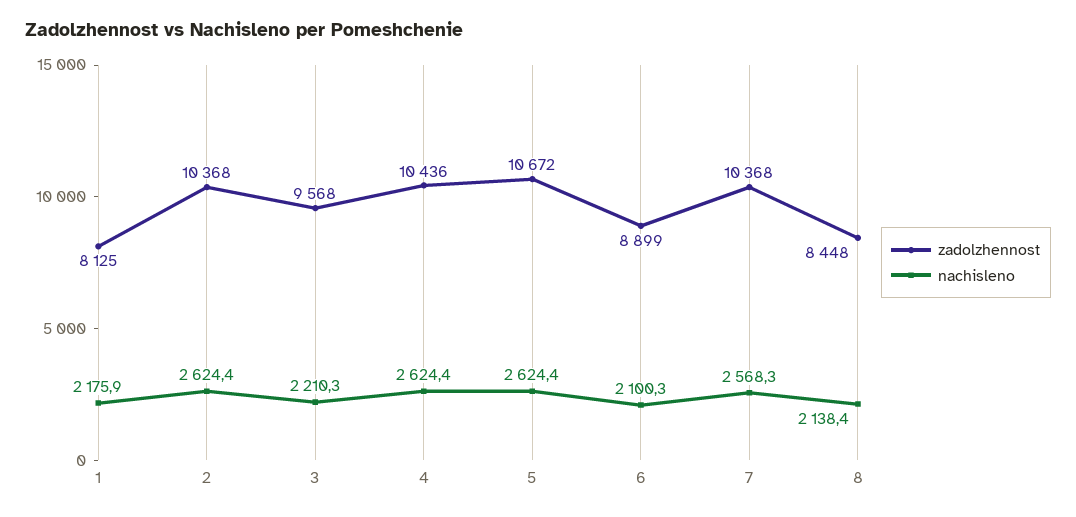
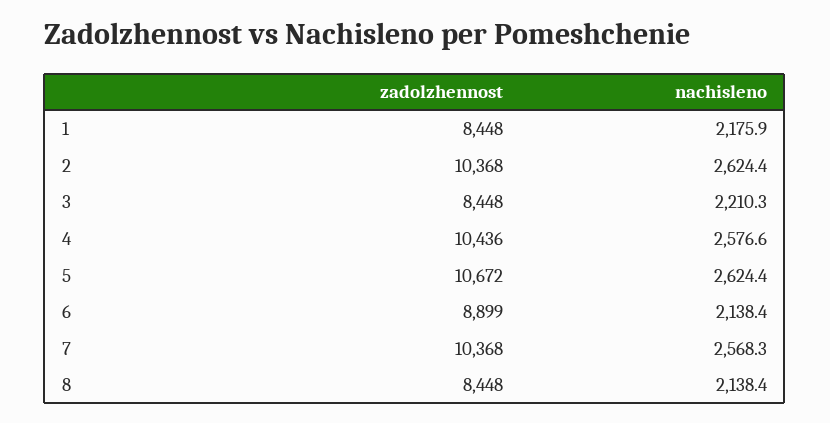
zadolzhennost, 1: 8125 -> 8448
zadolzhennost, 3: 9568 -> 8448
nachisleno, 4: 2624.4 -> 2576.6
nachisleno, 6: 2100.3 -> 2138.4

